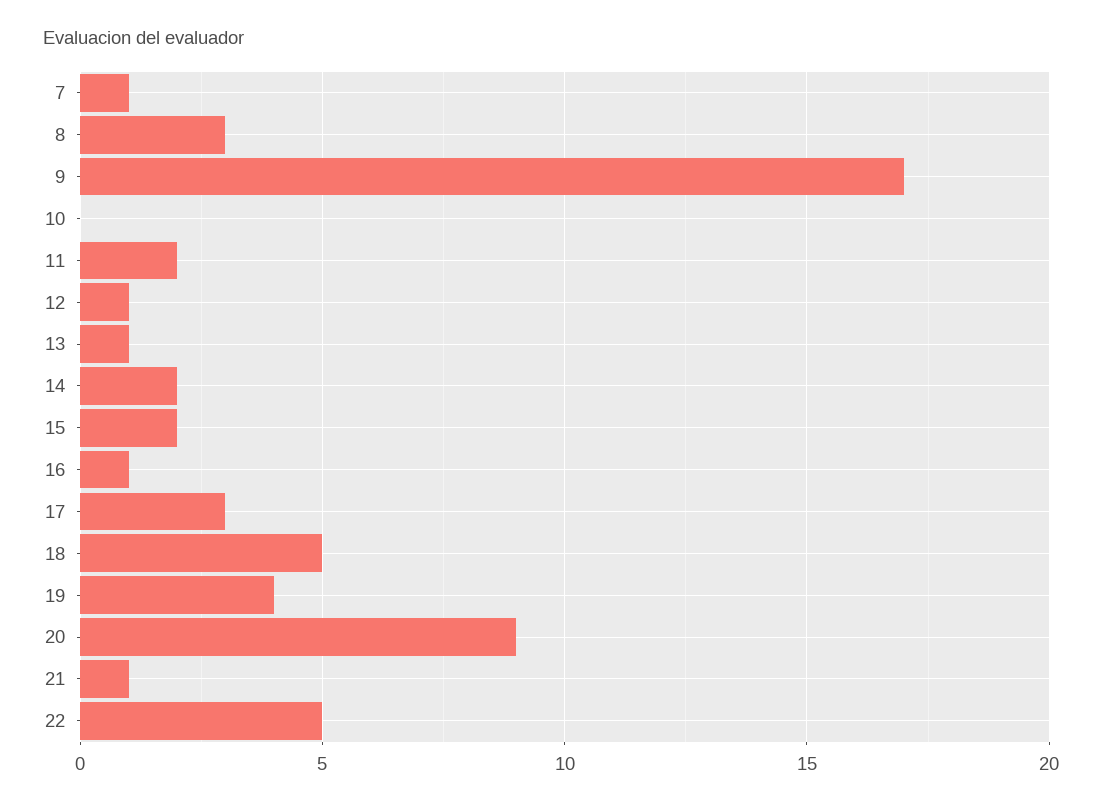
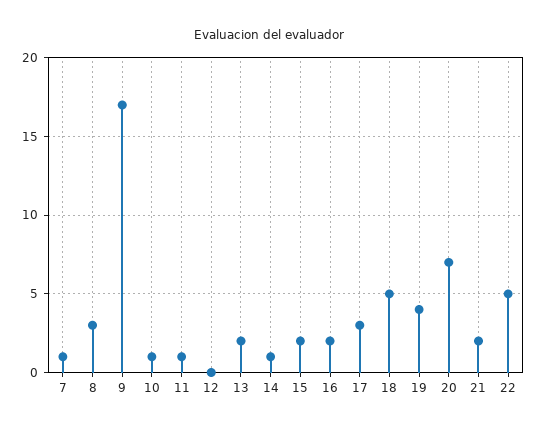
10: 0 -> 1
11: 2 -> 1
12: 1 -> 0
13: 1 -> 2
14: 2 -> 1
16: 1 -> 2
20: 9 -> 7
21: 1 -> 2

